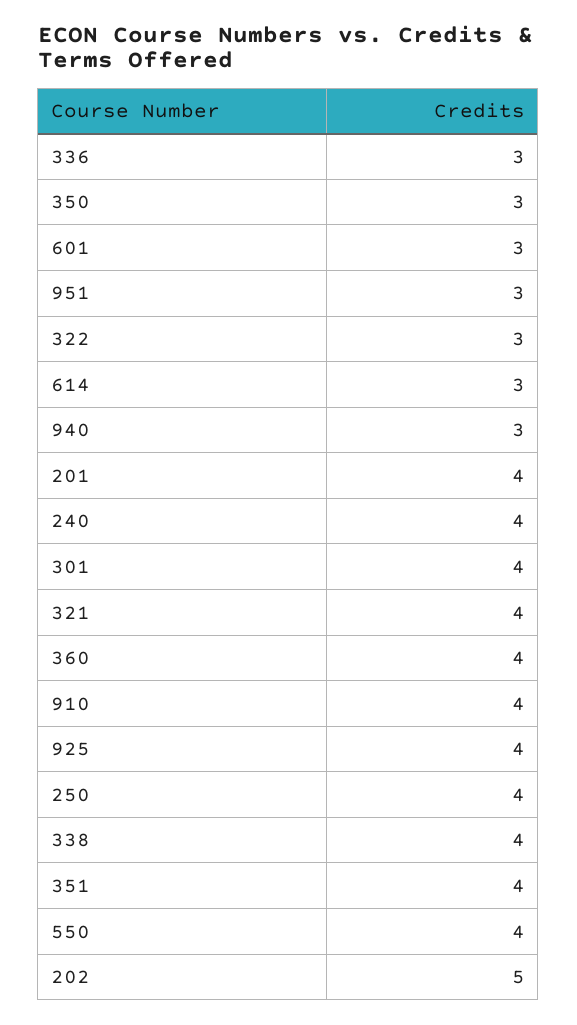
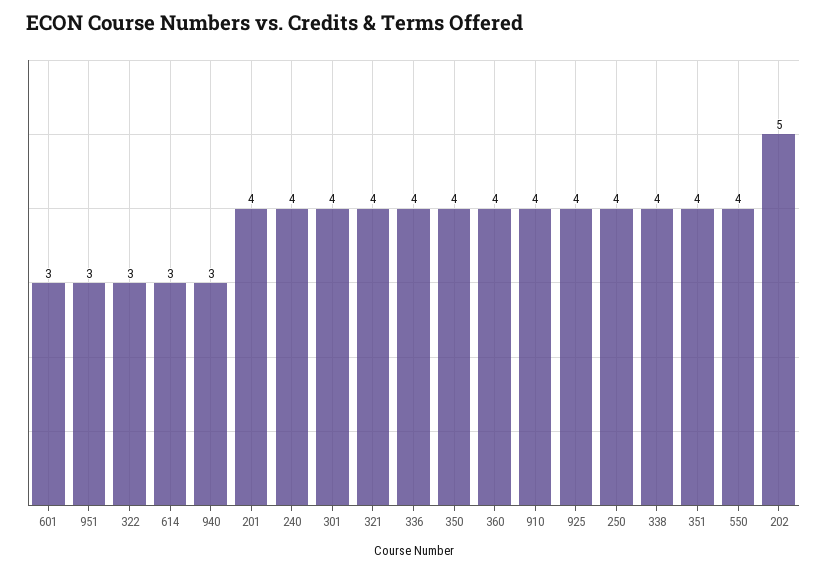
336: 3 -> 4
350: 3 -> 4

